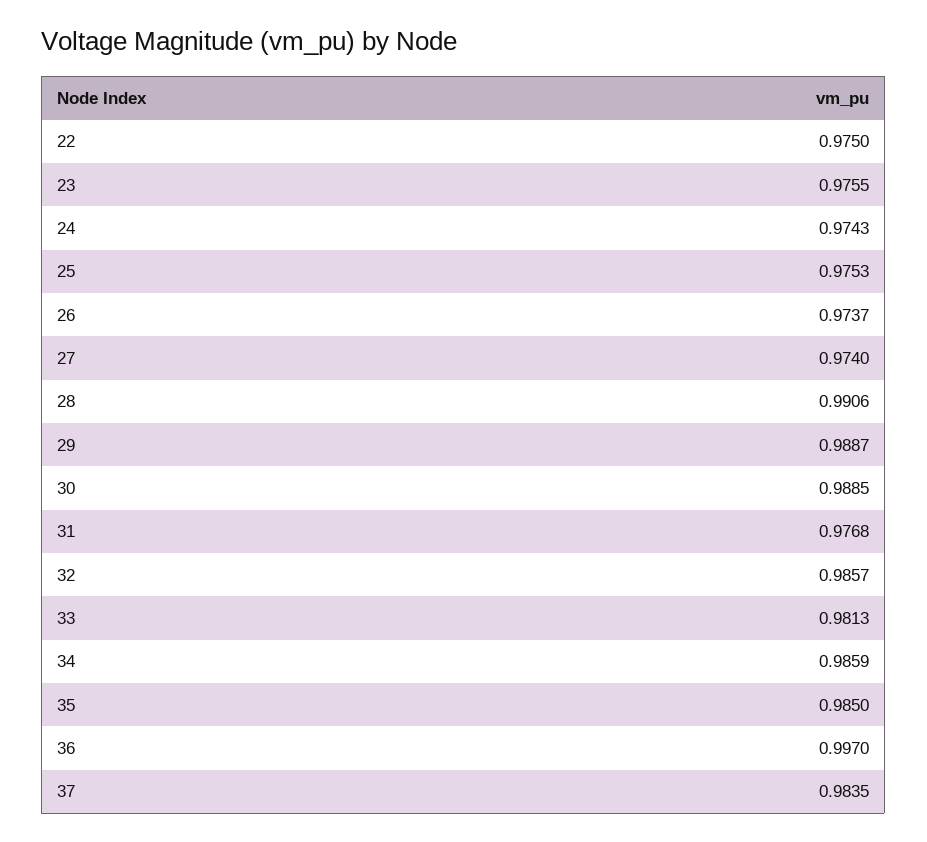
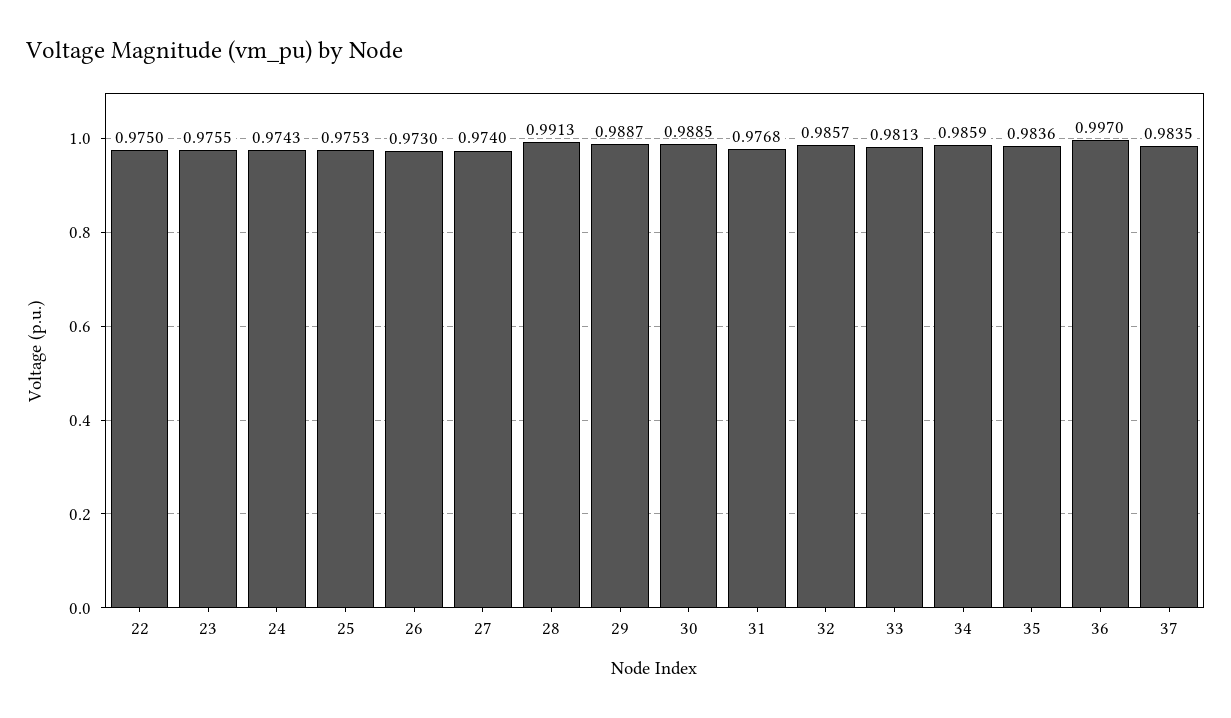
26: 0.9737 -> 0.973
28: 0.9906 -> 0.9913
35: 0.985 -> 0.9836

